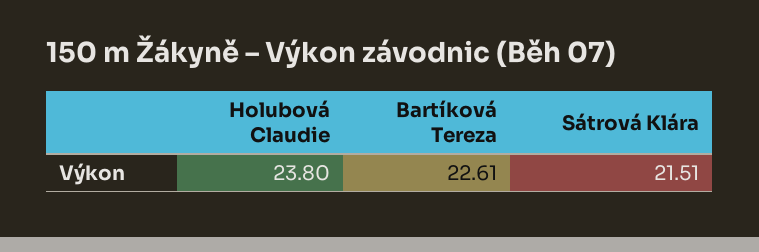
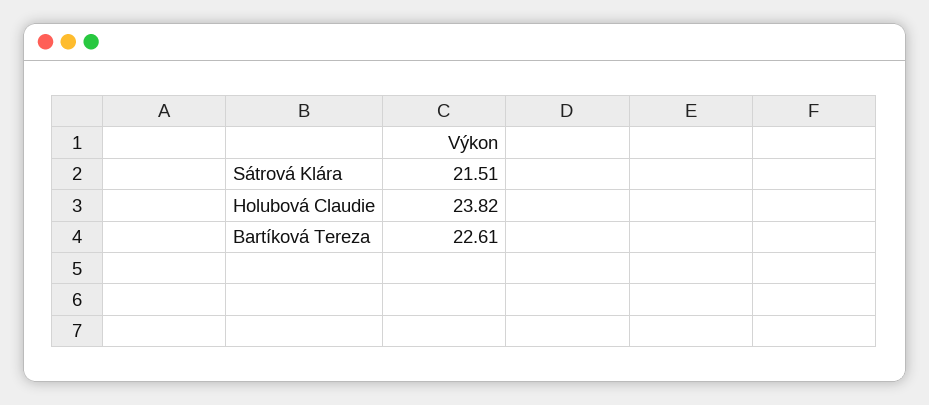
Holubová Claudie: 23.8 -> 23.82

